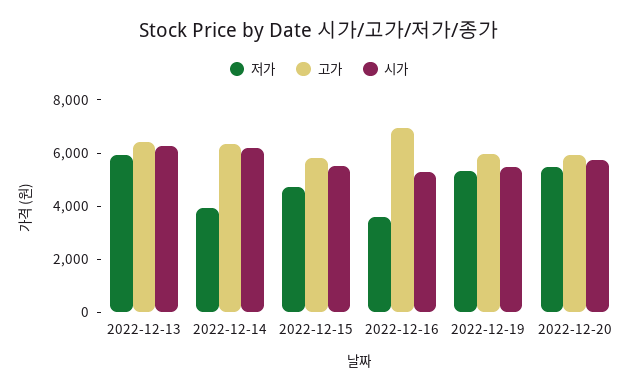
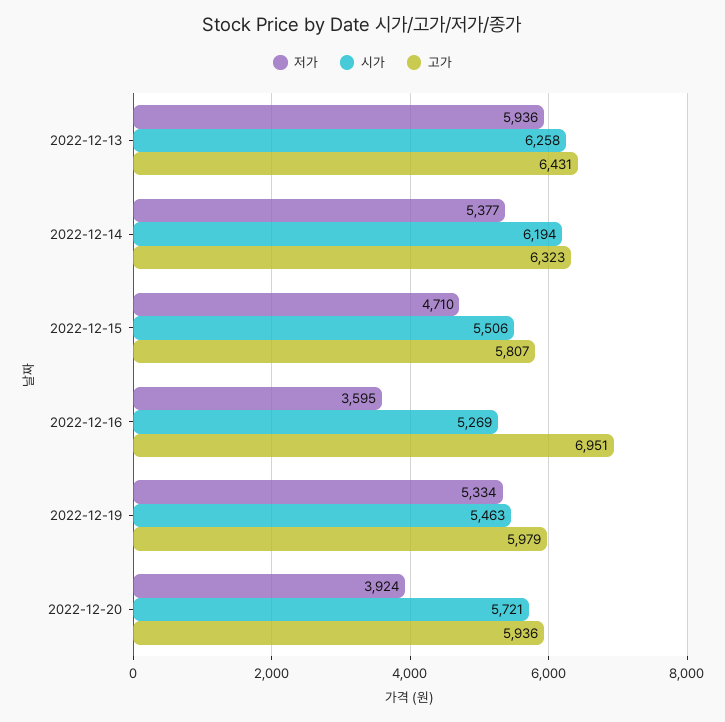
저가, 2022-12-14: 4000 -> 5377
저가, 2022-12-20: 5500 -> 3924

